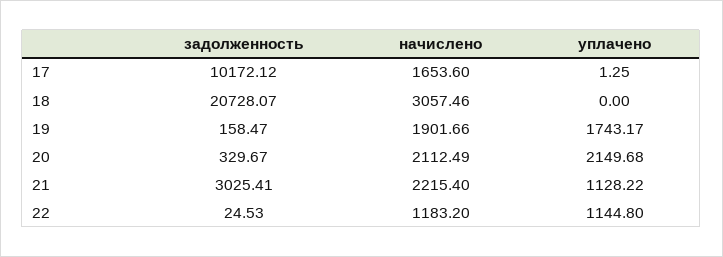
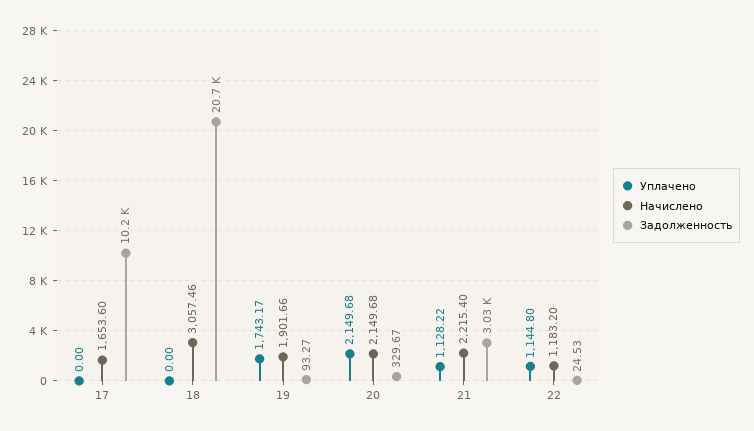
уплачено, 17: 1.25 -> 0
задолженность, 19: 158.47 -> 93.27
начислено, 20: 2112.49 -> 2149.68

